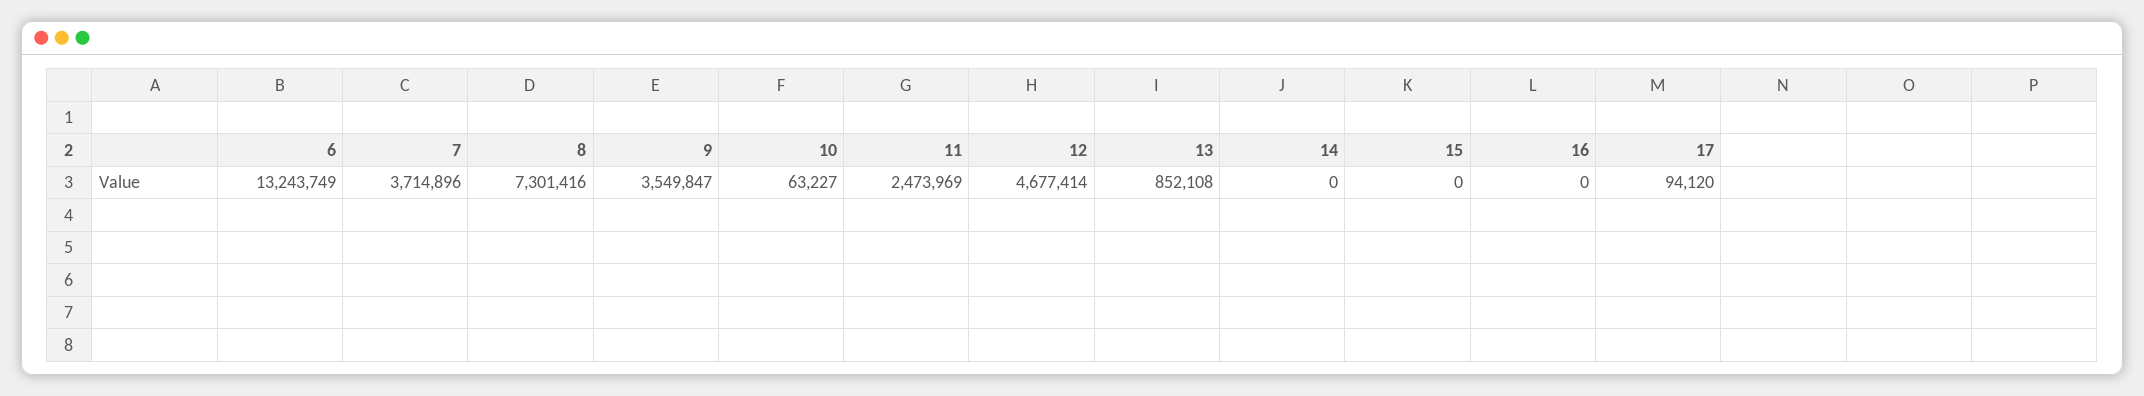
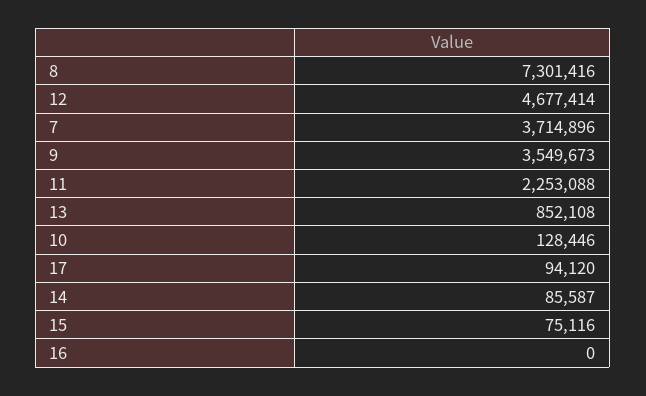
6: 13243749 -> none
9: 3549847 -> 3549673
10: 63227 -> 128446
11: 2473969 -> 2253088
14: 0 -> 85587
15: 0 -> 75116

